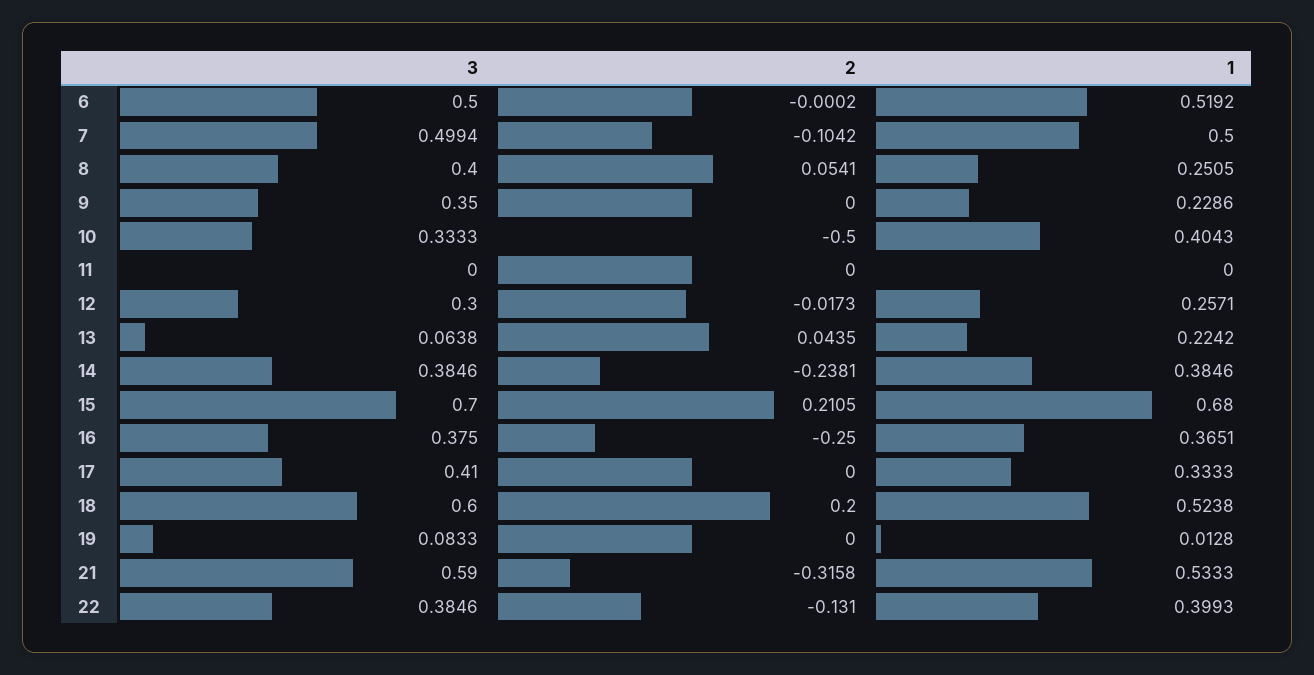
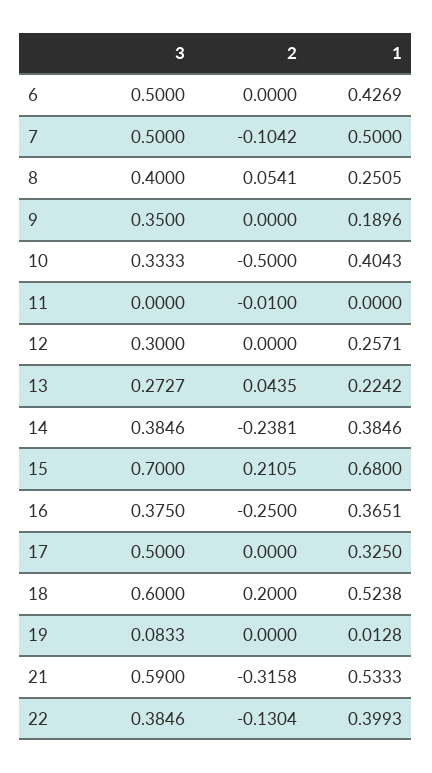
2, 6: -0.0002 -> 0
1, 6: 0.5192 -> 0.4269
3, 7: 0.4994 -> 0.5
1, 9: 0.2286 -> 0.1896
2, 11: 0 -> -0.01
2, 12: -0.0173 -> 0
3, 13: 0.0638 -> 0.2727
3, 17: 0.41 -> 0.5
1, 17: 0.3333 -> 0.325
2, 22: -0.131 -> -0.1304

